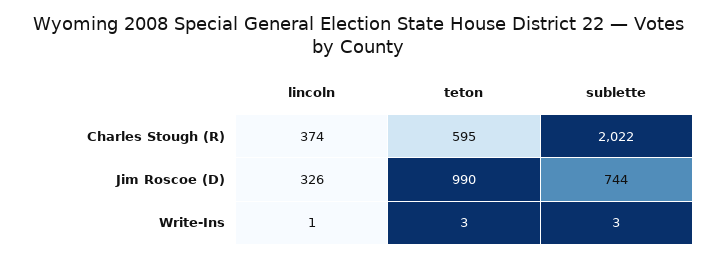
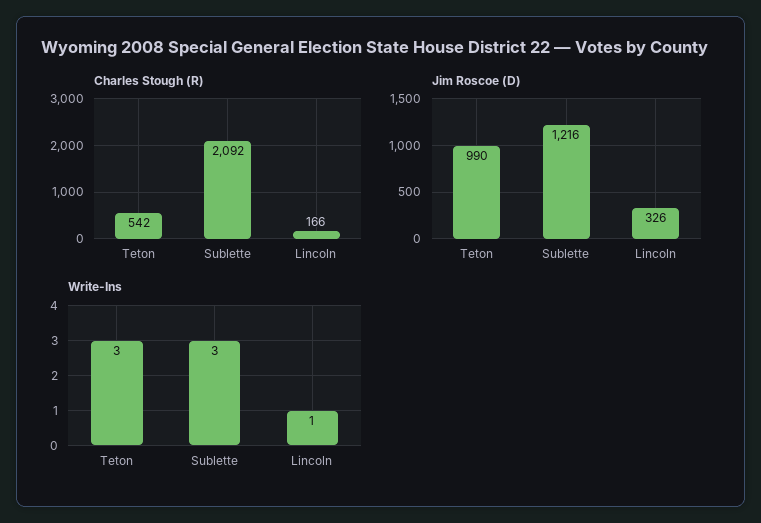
Charles Stough (R), lincoln: 374 -> 166
Charles Stough (R), teton: 595 -> 542
Charles Stough (R), sublette: 2022 -> 2092
Jim Roscoe (D), sublette: 744 -> 1216

